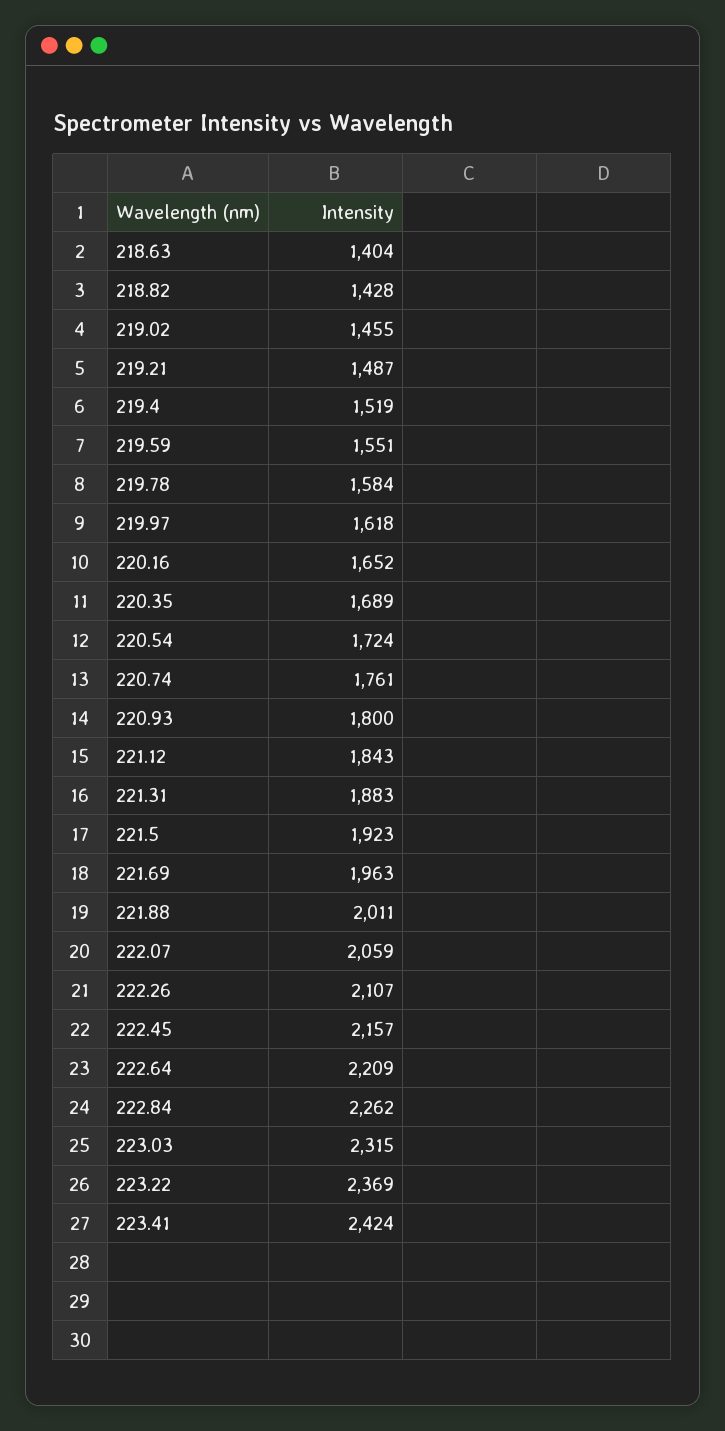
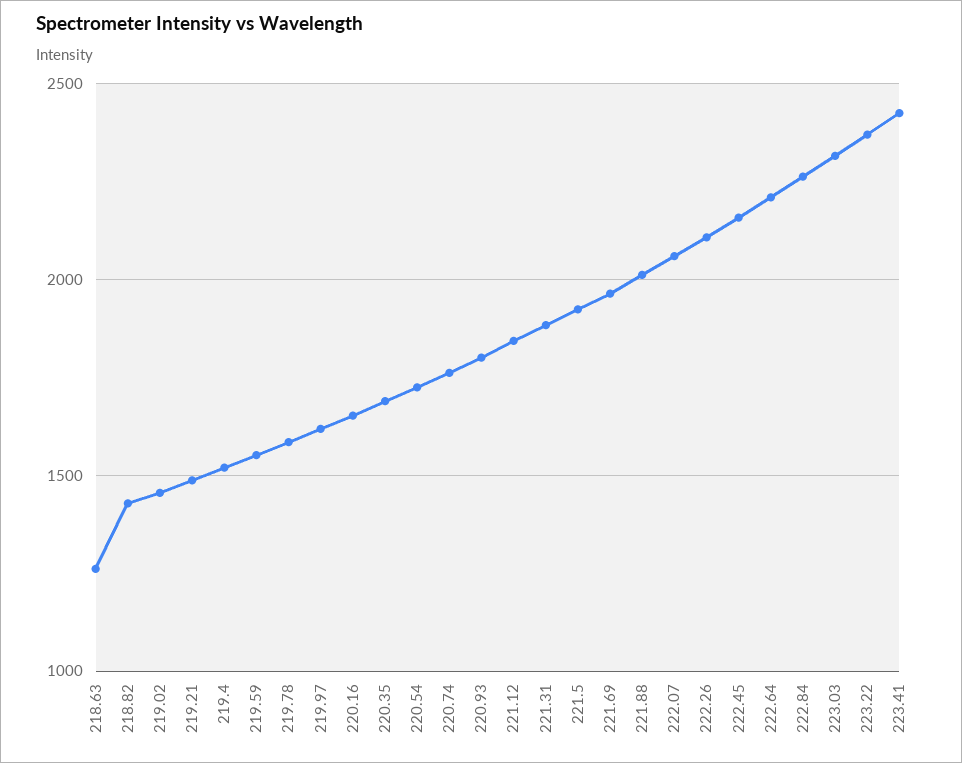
218.63: 1404 -> 1250

